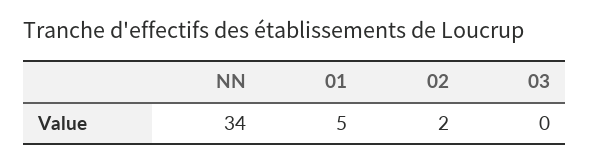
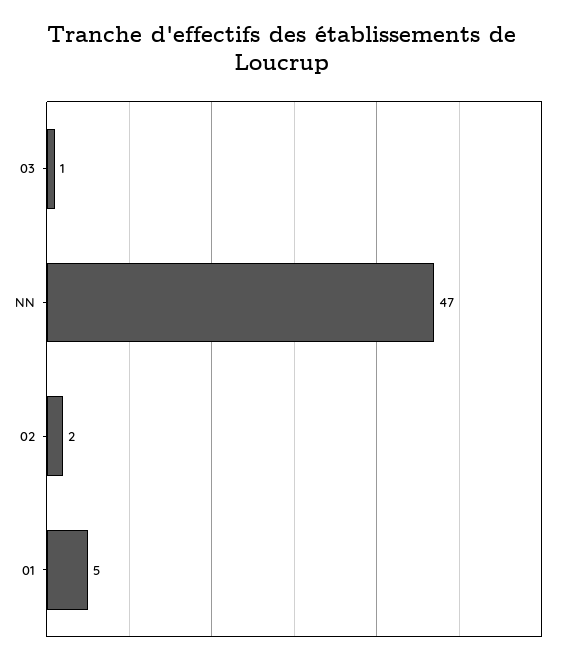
NN: 34 -> 47
03: 0 -> 1

